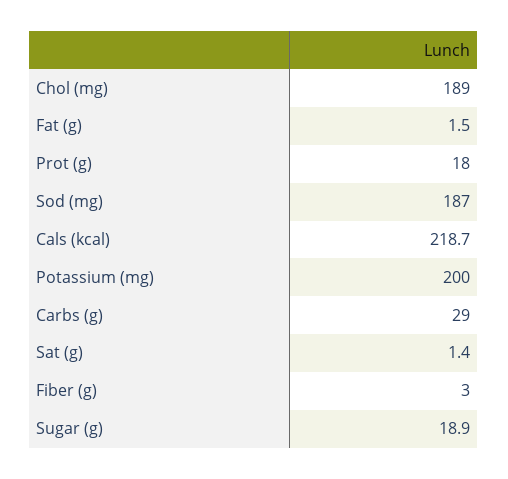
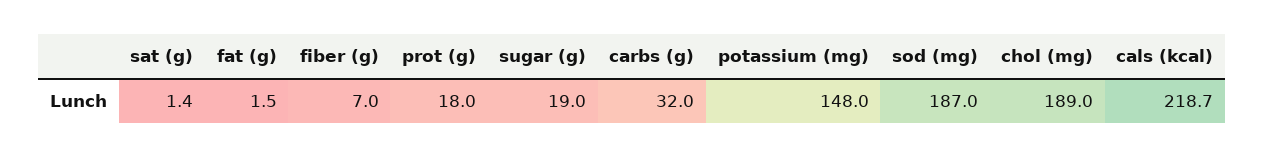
Potassium (mg): 200 -> 148
Carbs (g): 29 -> 32
Fiber (g): 3 -> 7
Sugar (g): 18.9 -> 19

